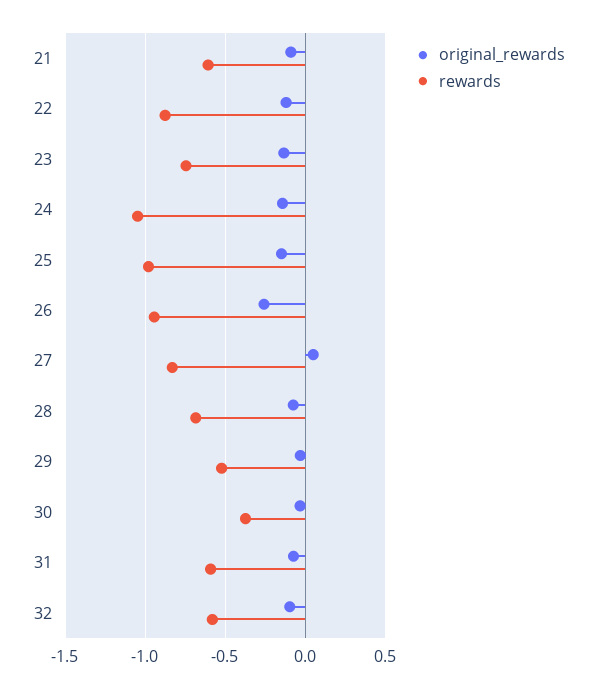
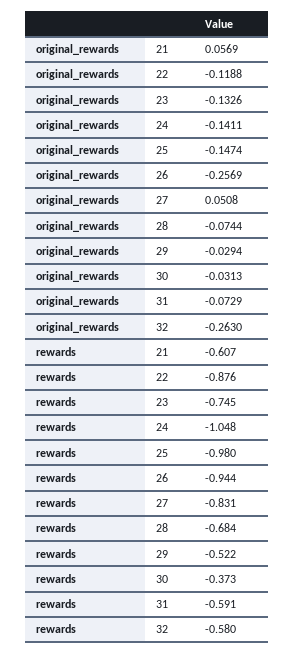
original_rewards, 21: -0.1 -> 0.0569
original_rewards, 32: -0.1 -> -0.263

